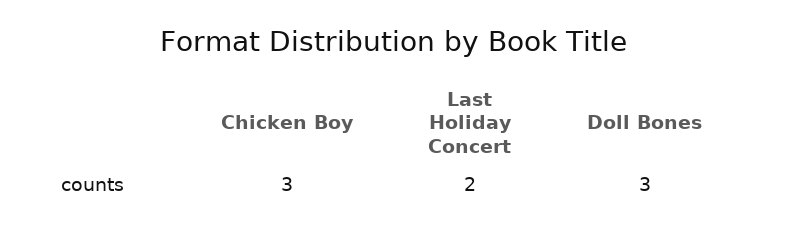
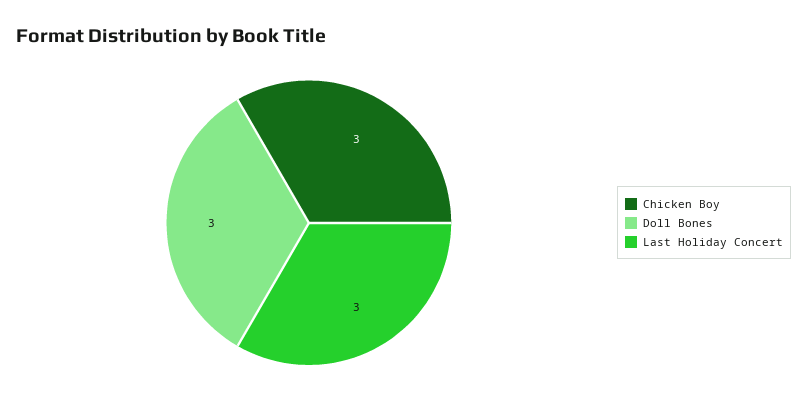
Last Holiday Concert: 2 -> 3

